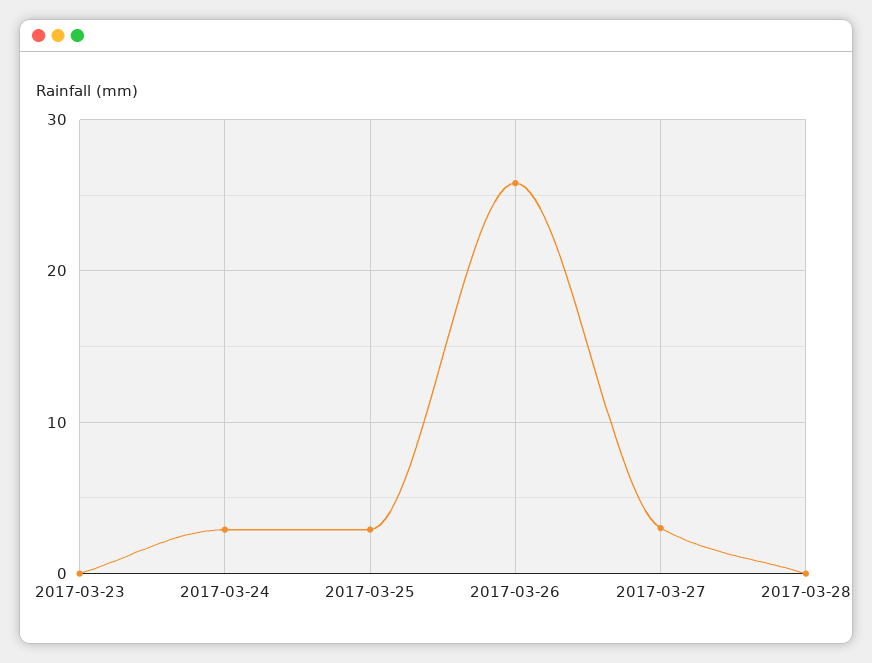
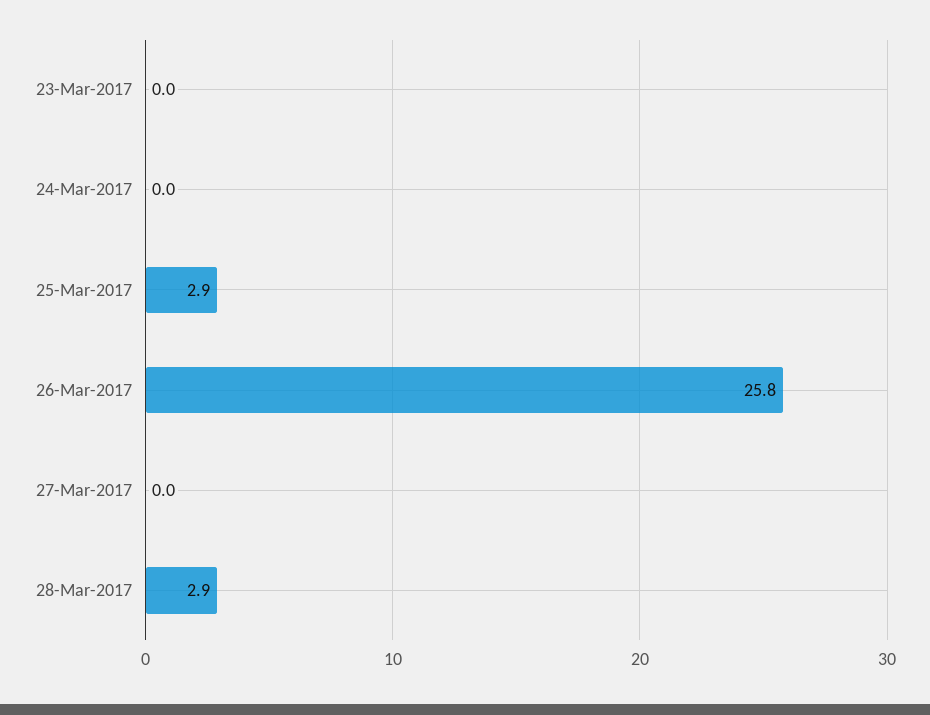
2017-03-24: 3 -> 0
2017-03-27: 3 -> 0
2017-03-28: 0 -> 2.9

